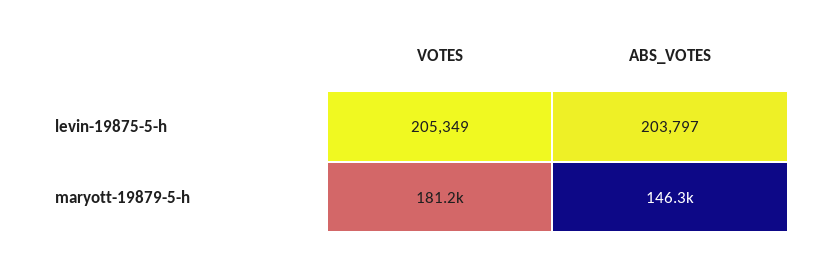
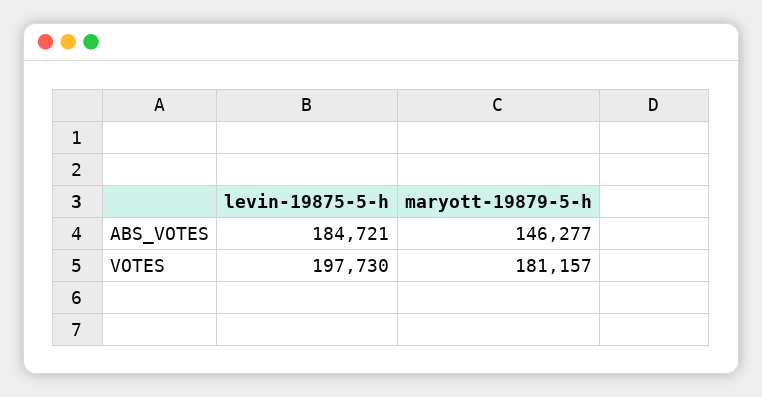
VOTES, levin-19875-5-h: 205349 -> 197730
ABS_VOTES, levin-19875-5-h: 203797 -> 184721

